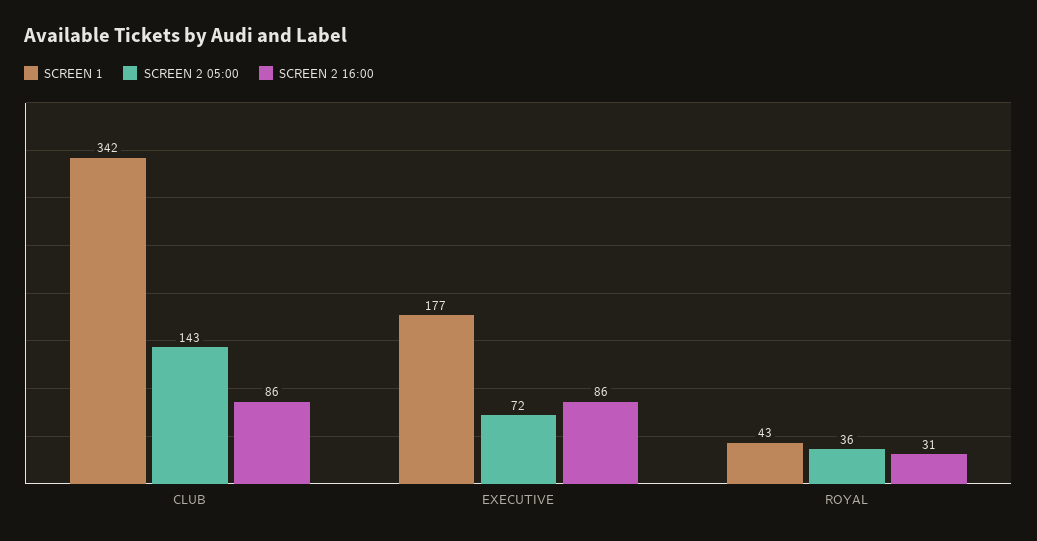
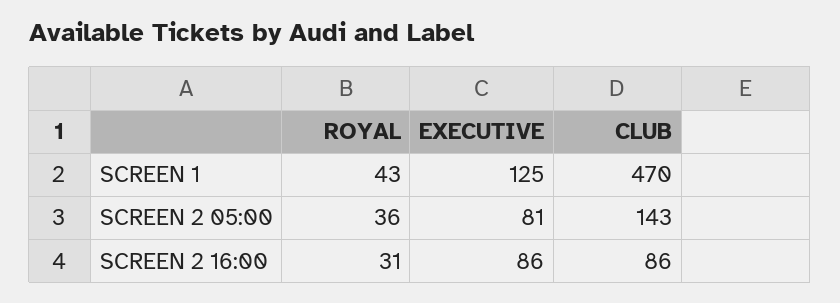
SCREEN 1, CLUB: 342 -> 470
SCREEN 1, EXECUTIVE: 177 -> 125
SCREEN 2 05:00, EXECUTIVE: 72 -> 81

